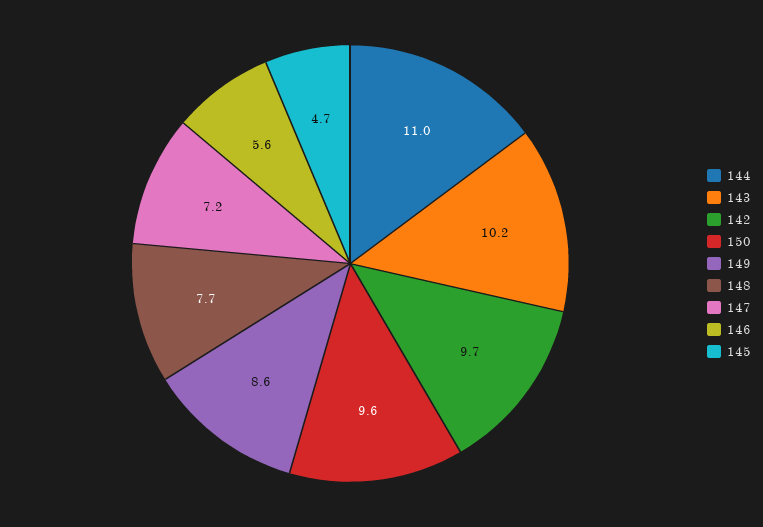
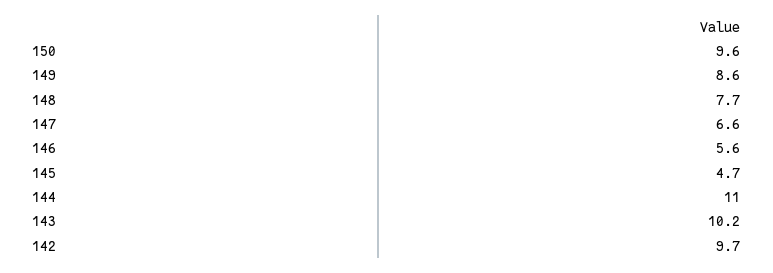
147: 7.2 -> 6.6

